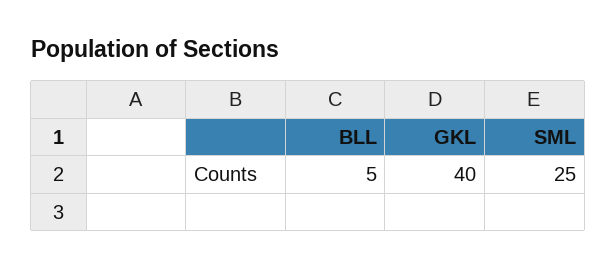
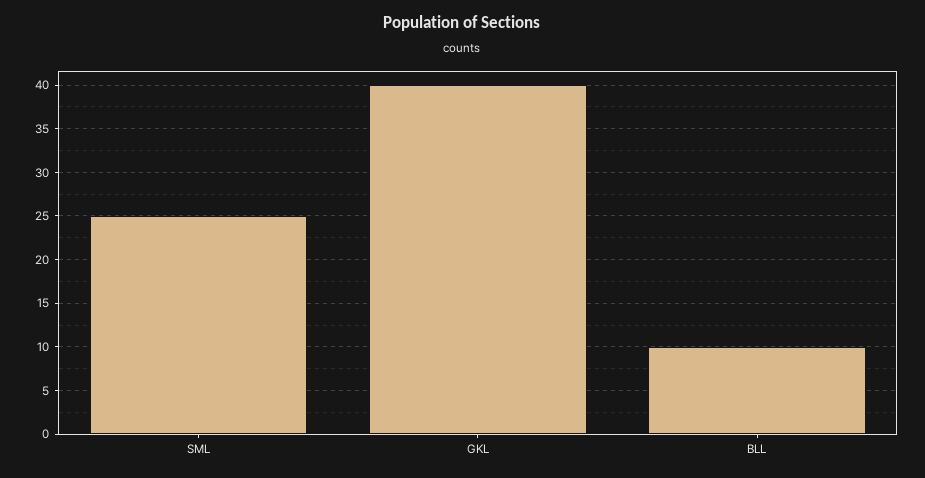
BLL: 5 -> 10

